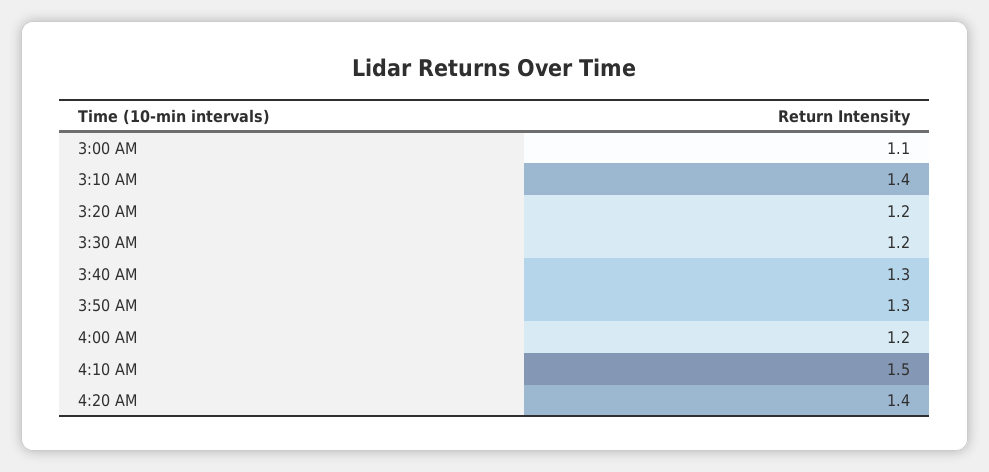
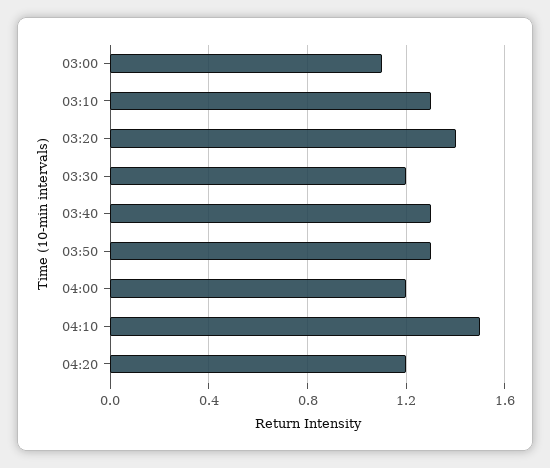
3:10 AM: 1.4 -> 1.3
3:20 AM: 1.2 -> 1.4
4:20 AM: 1.4 -> 1.2

